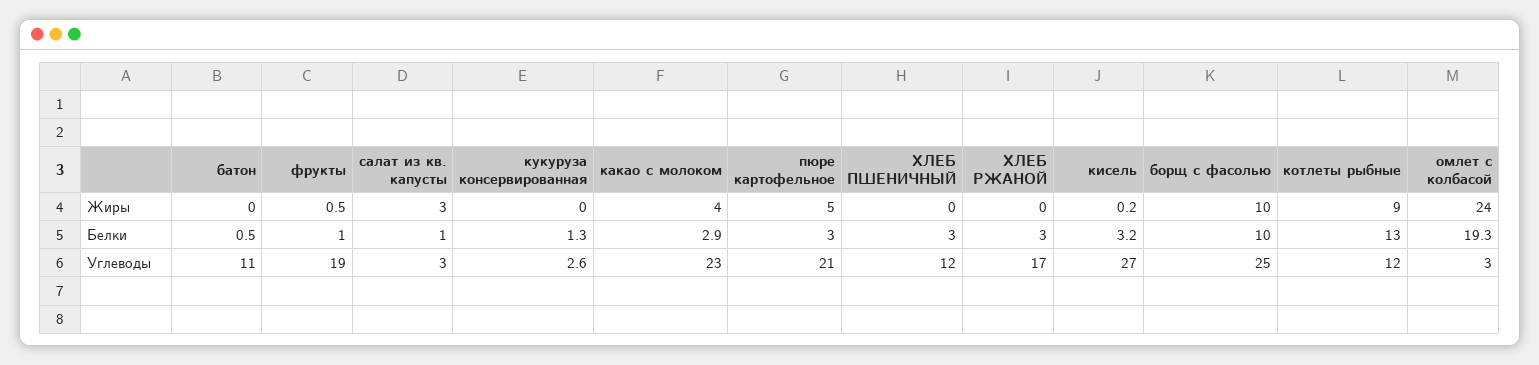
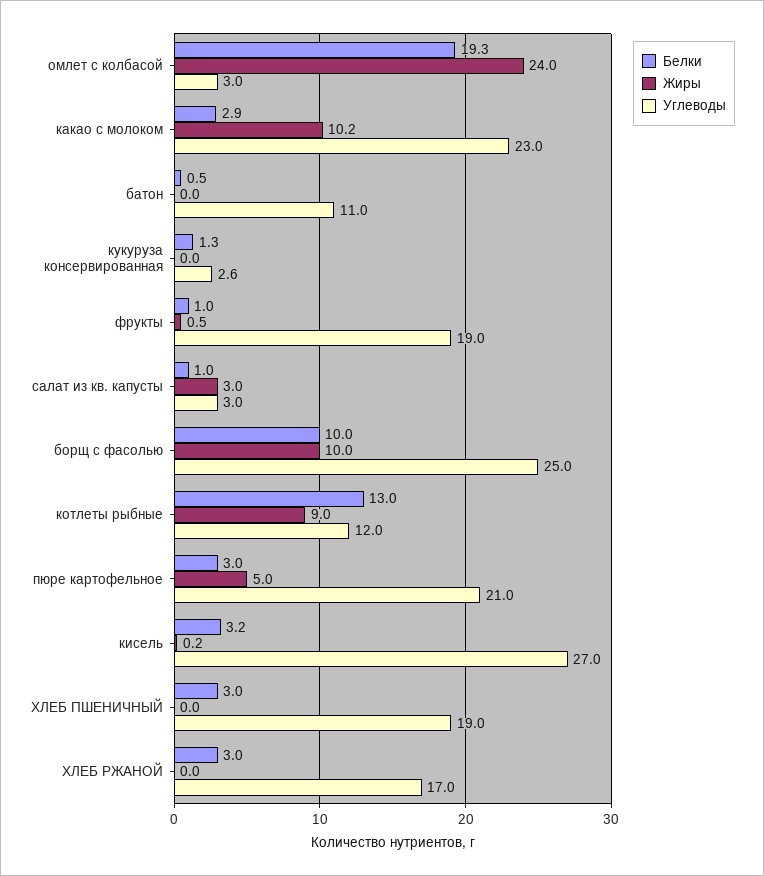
Жиры, какао с молоком: 4 -> 10.2
Углеводы, ХЛЕБ ПШЕНИЧНЫЙ: 12 -> 19

